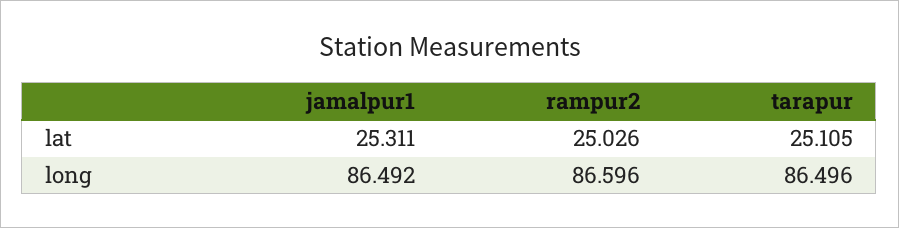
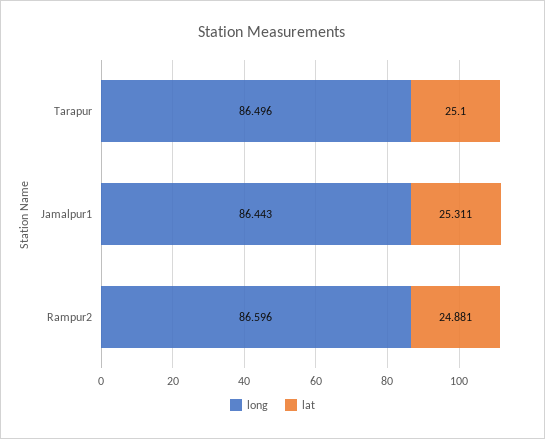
lat, rampur2: 25.026 -> 24.881
lat, tarapur: 25.105 -> 25.1
long, jamalpur1: 86.492 -> 86.443

